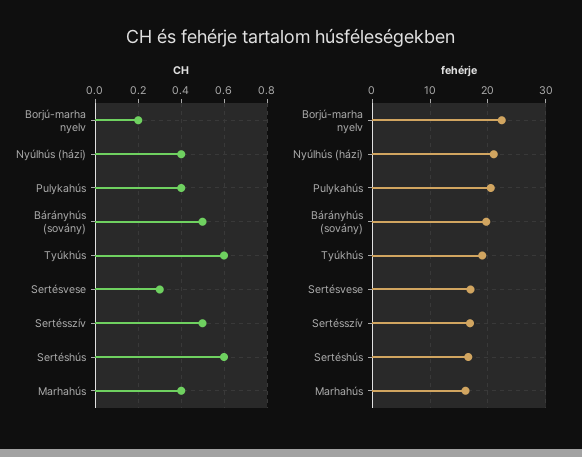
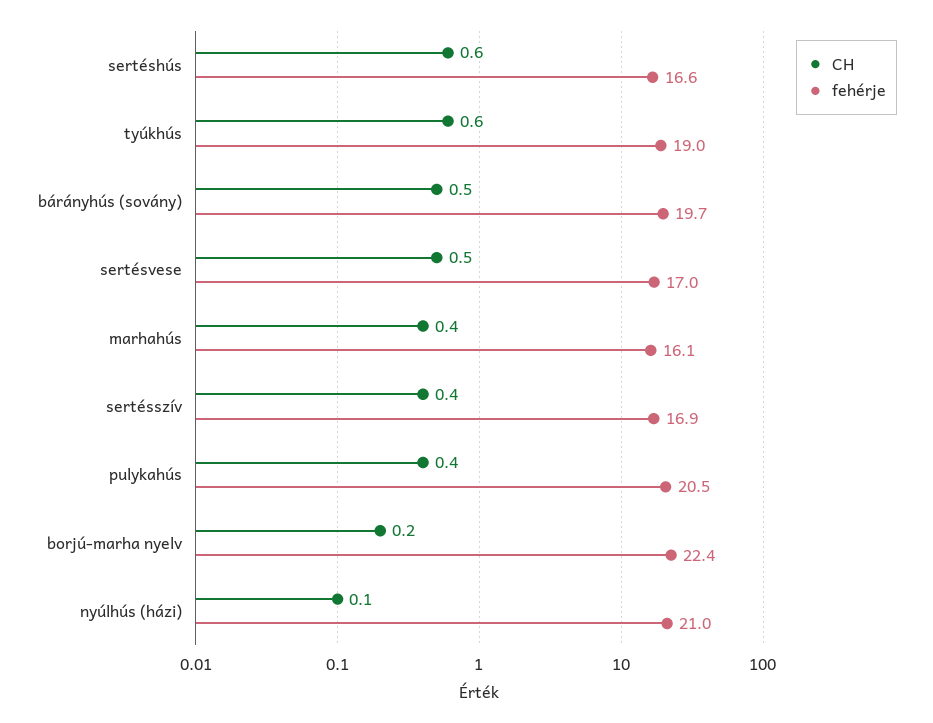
CH, Nyúlhús (házi): 0.4 -> 0.1
CH, Sertésvese: 0.3 -> 0.5
CH, Sertésszív: 0.5 -> 0.4

